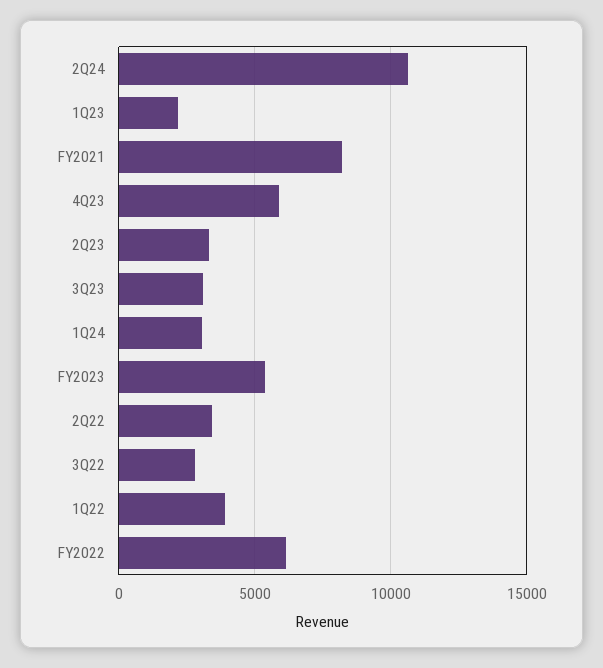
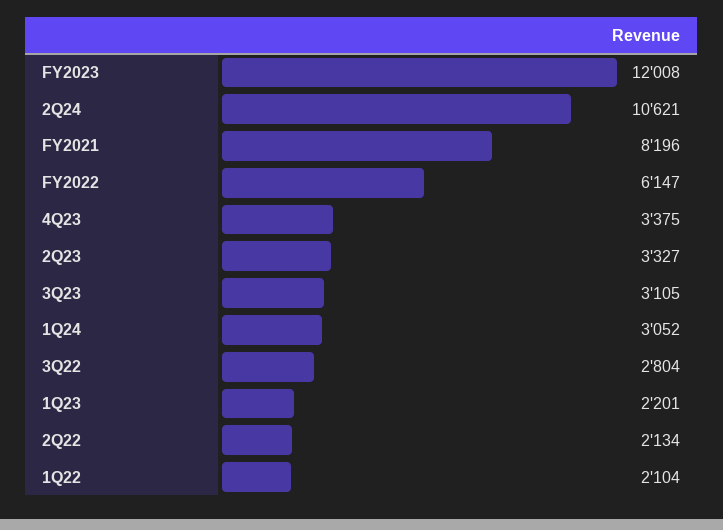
4Q23: 6000 -> 3375
FY2023: 5500 -> 12008
2Q22: 3500 -> 2134
1Q22: 4000 -> 2104

